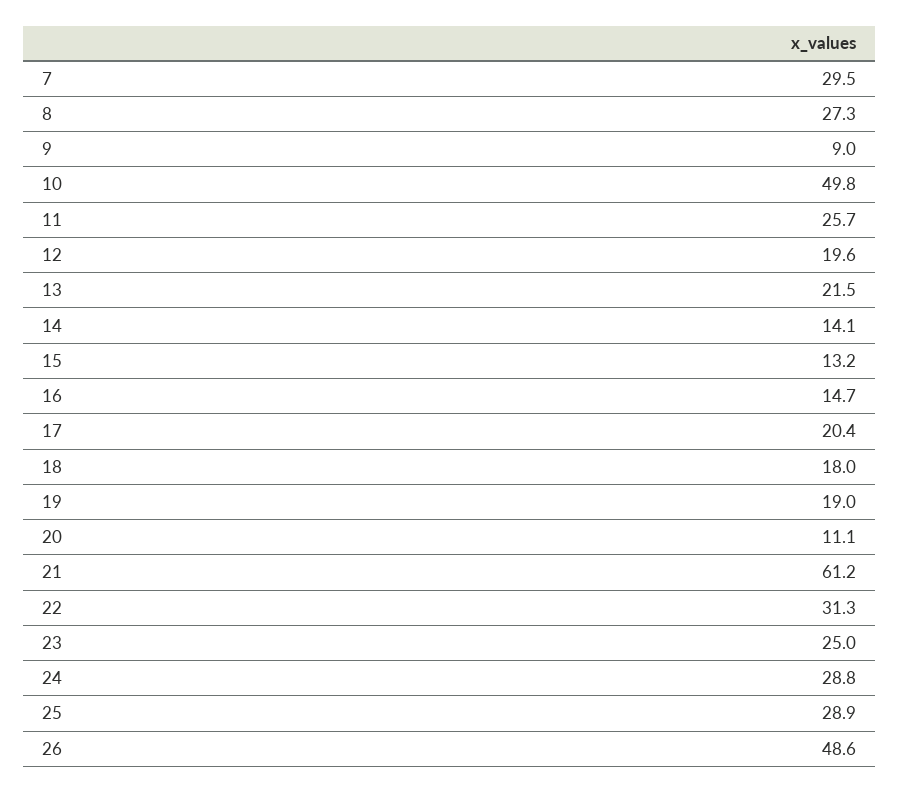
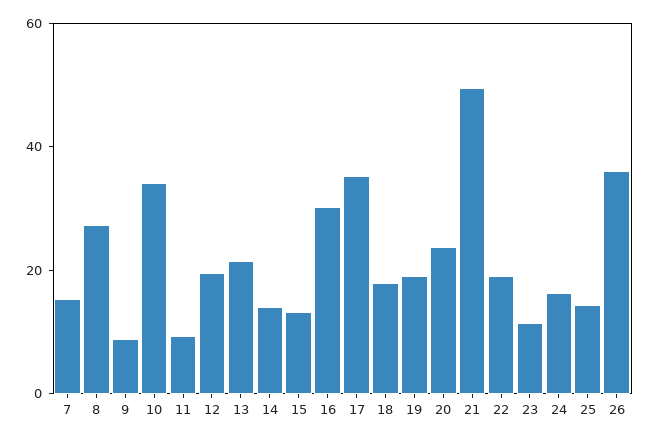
7: 29.5 -> 15
10: 49.8 -> 35
11: 25.7 -> 10
16: 14.7 -> 30
17: 20.4 -> 35
20: 11.1 -> 25
21: 61.2 -> 50
22: 31.3 -> 20
23: 25 -> 10
24: 28.8 -> 15
25: 28.9 -> 15
26: 48.6 -> 35

